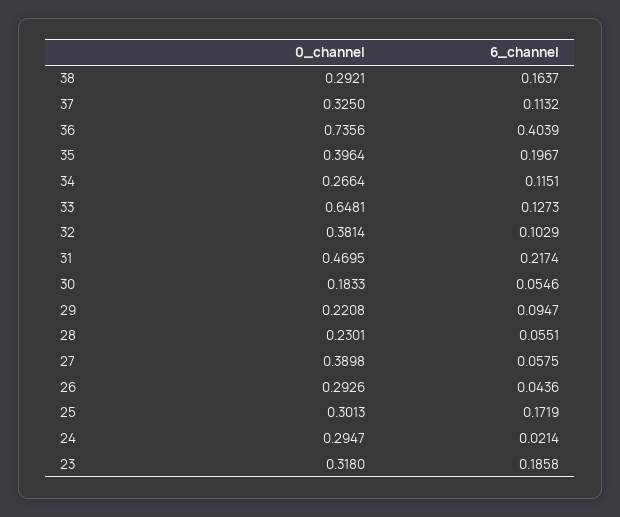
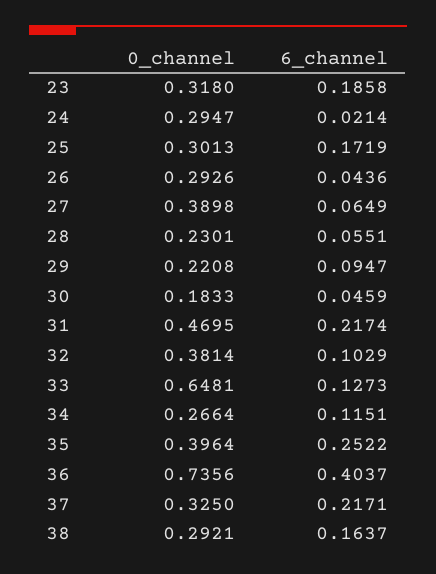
6_channel, 37: 0.1132 -> 0.2171
6_channel, 36: 0.4039 -> 0.4037
6_channel, 35: 0.1967 -> 0.2522
6_channel, 30: 0.0546 -> 0.0459
6_channel, 27: 0.0575 -> 0.0649

